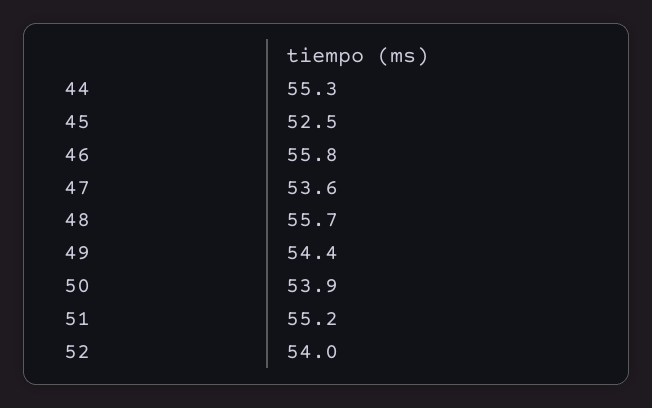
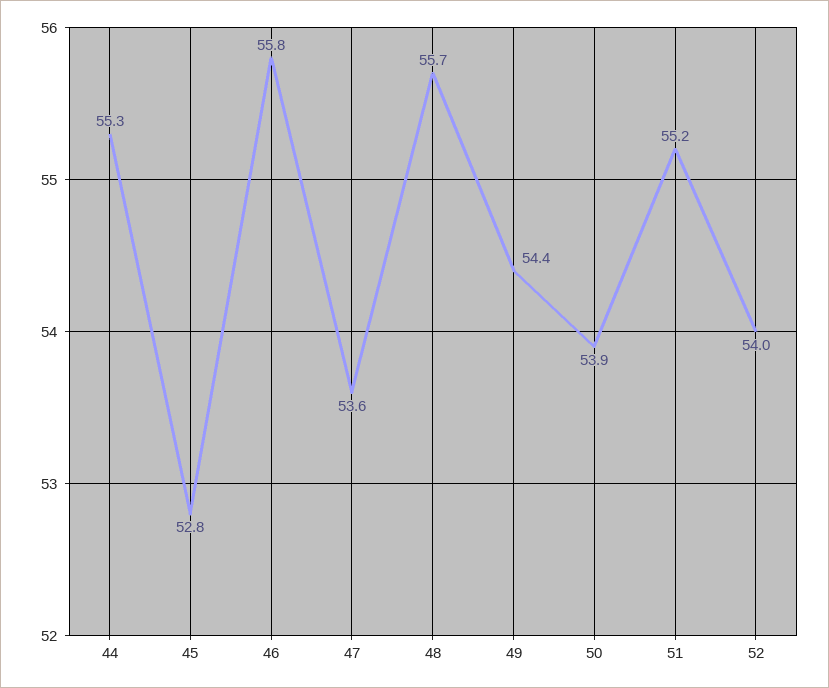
45: 52.5 -> 52.8

